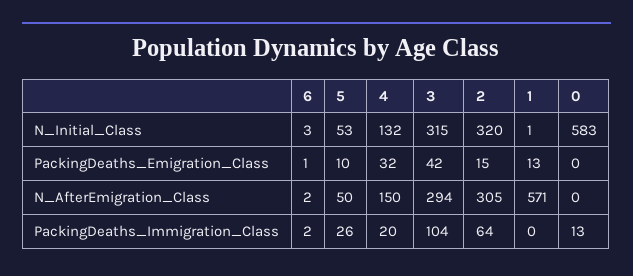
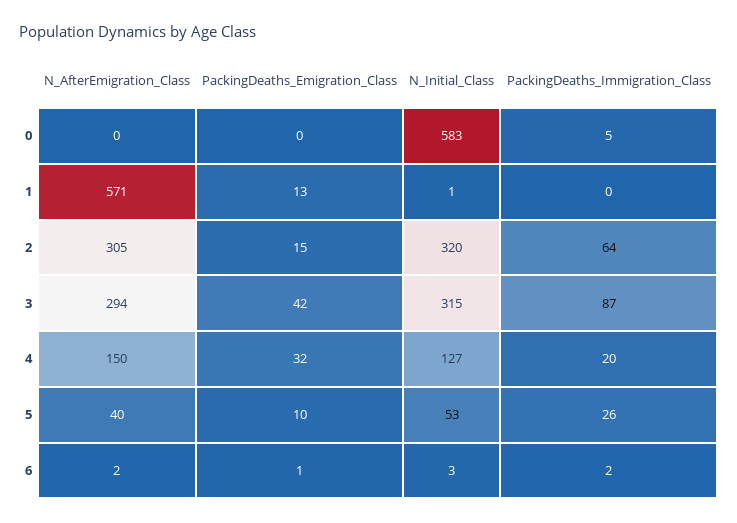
4, N_Initial_Class: 132 -> 127
5, N_AfterEmigration_Class: 50 -> 40
3, PackingDeaths_Immigration_Class: 104 -> 87
0, PackingDeaths_Immigration_Class: 13 -> 5

